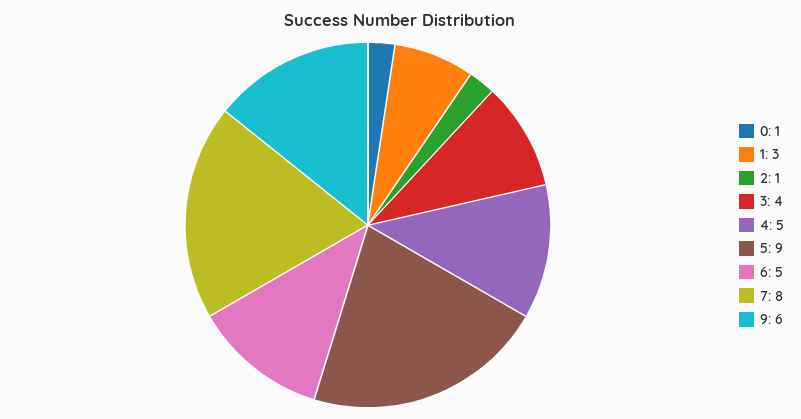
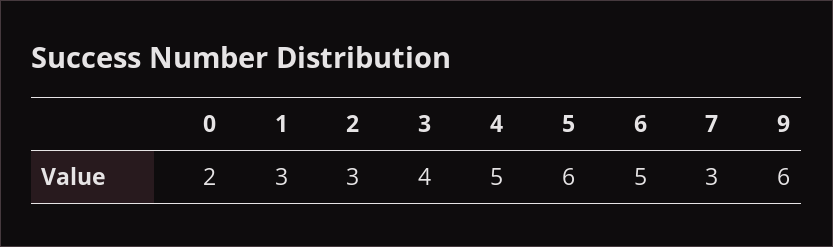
0: 1 -> 2
2: 1 -> 3
5: 9 -> 6
7: 8 -> 3

